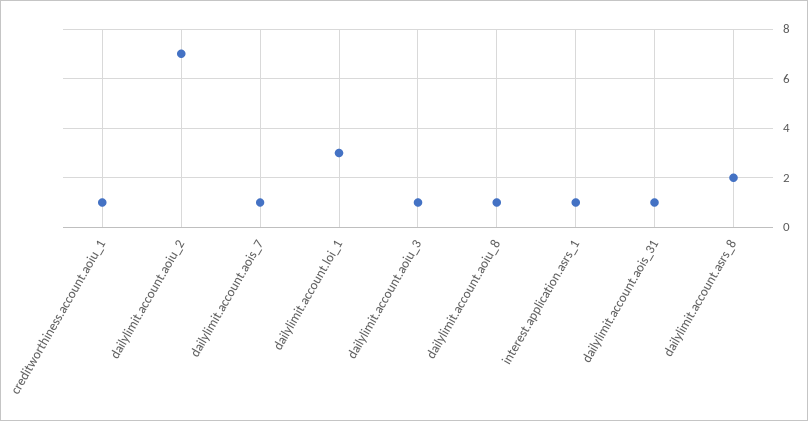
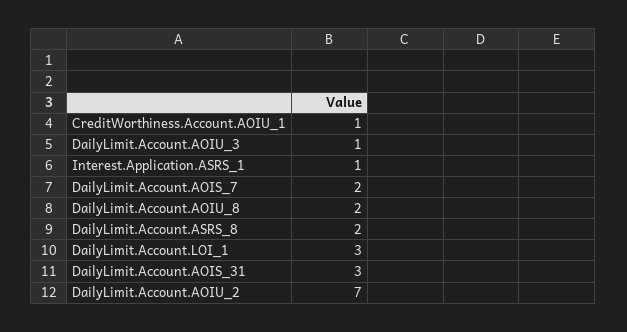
dailylimit.account.aois_7: 1 -> 2
dailylimit.account.aoiu_8: 1 -> 2
dailylimit.account.aois_31: 1 -> 3

